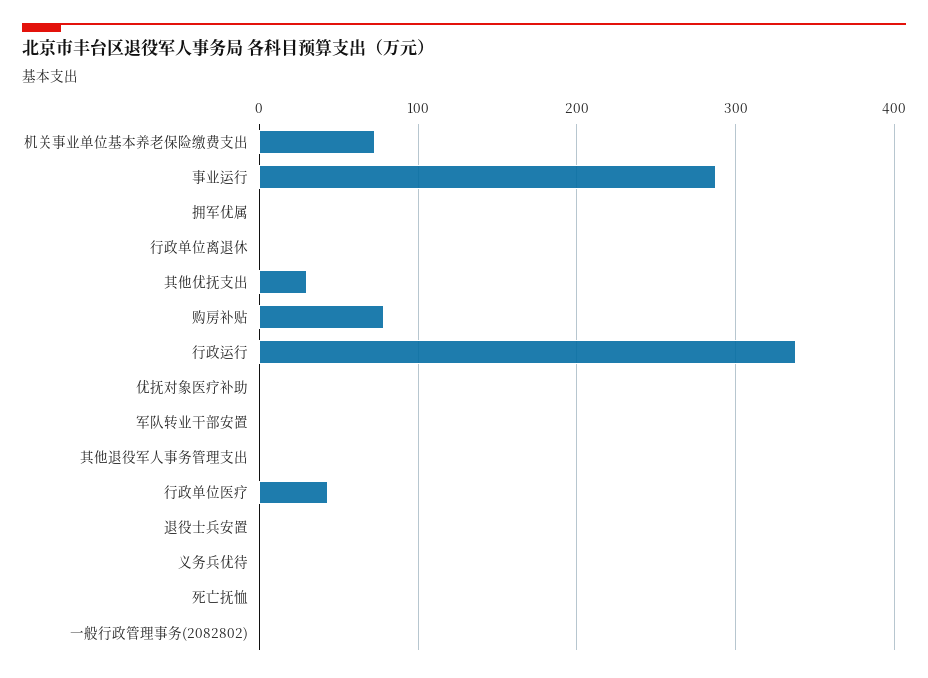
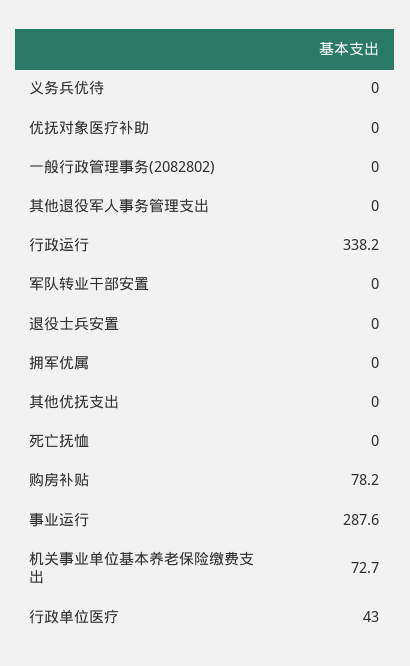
行政单位离退休: 0 -> none
其他优抚支出: 30 -> 0

